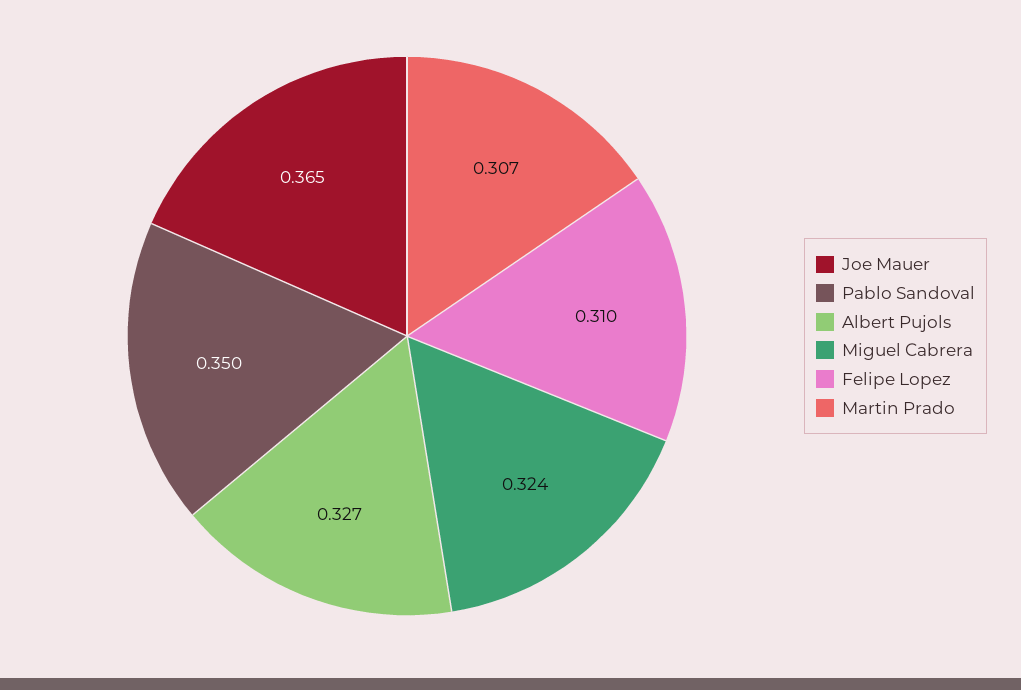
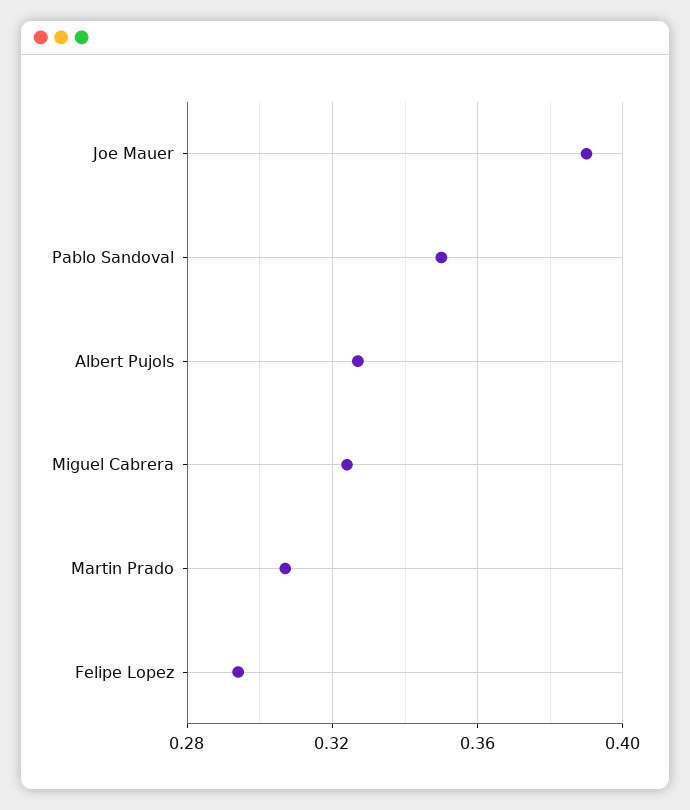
Joe Mauer: 0.365 -> 0.39
Felipe Lopez: 0.31 -> 0.295

